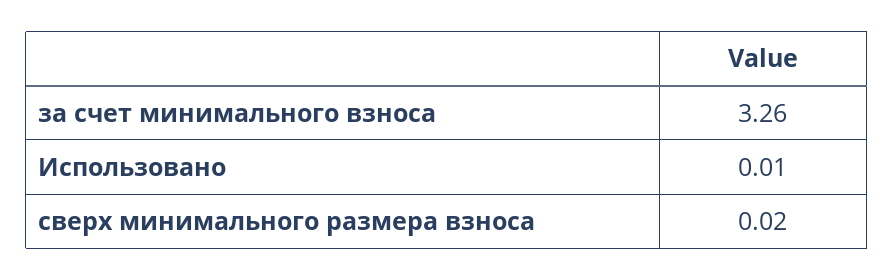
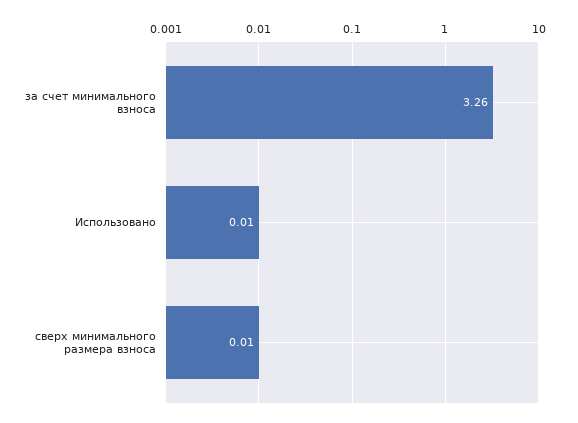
сверх минимального размера взноса: 0.02 -> 0.01

